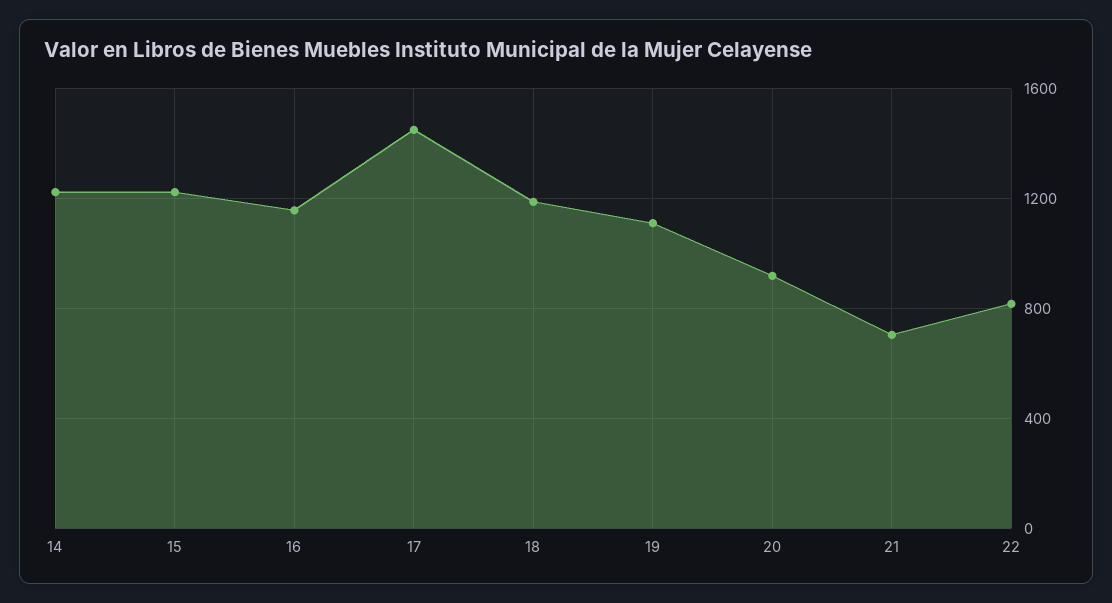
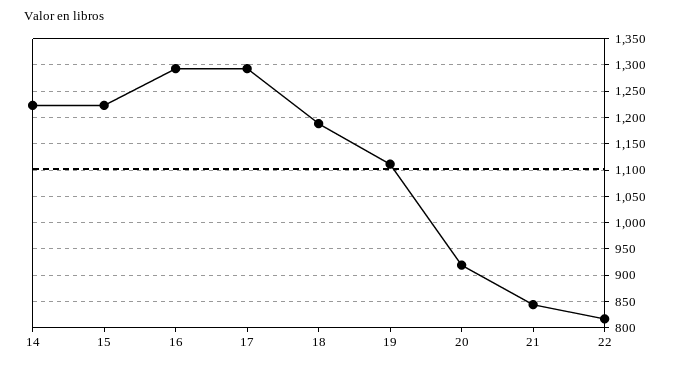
16: 1150 -> 1300
17: 1450 -> 1300
21: 700 -> 850

